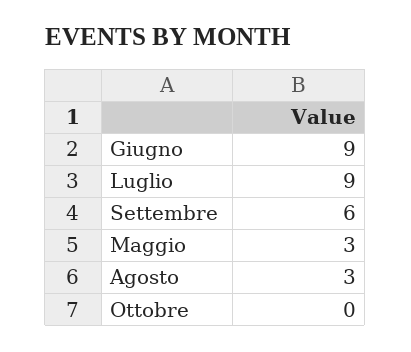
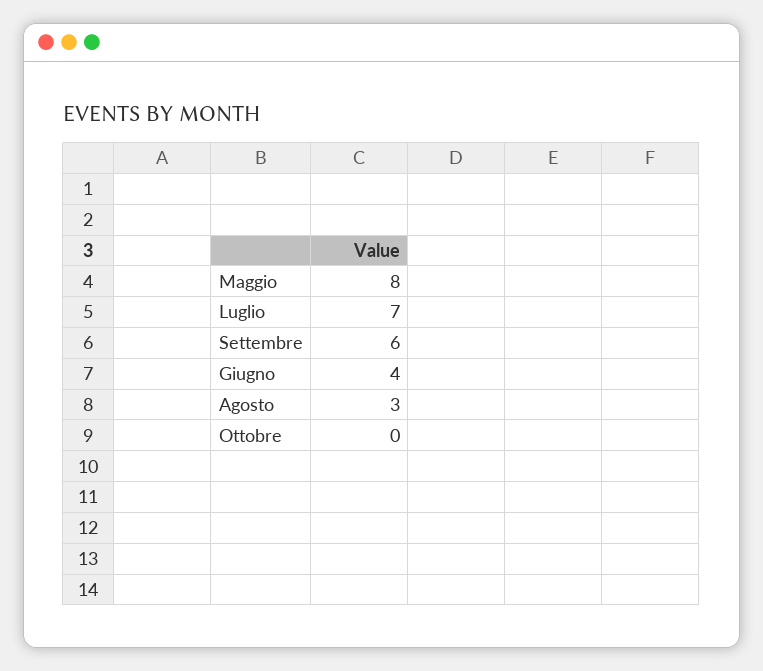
Giugno: 9 -> 4
Luglio: 9 -> 7
Maggio: 3 -> 8

